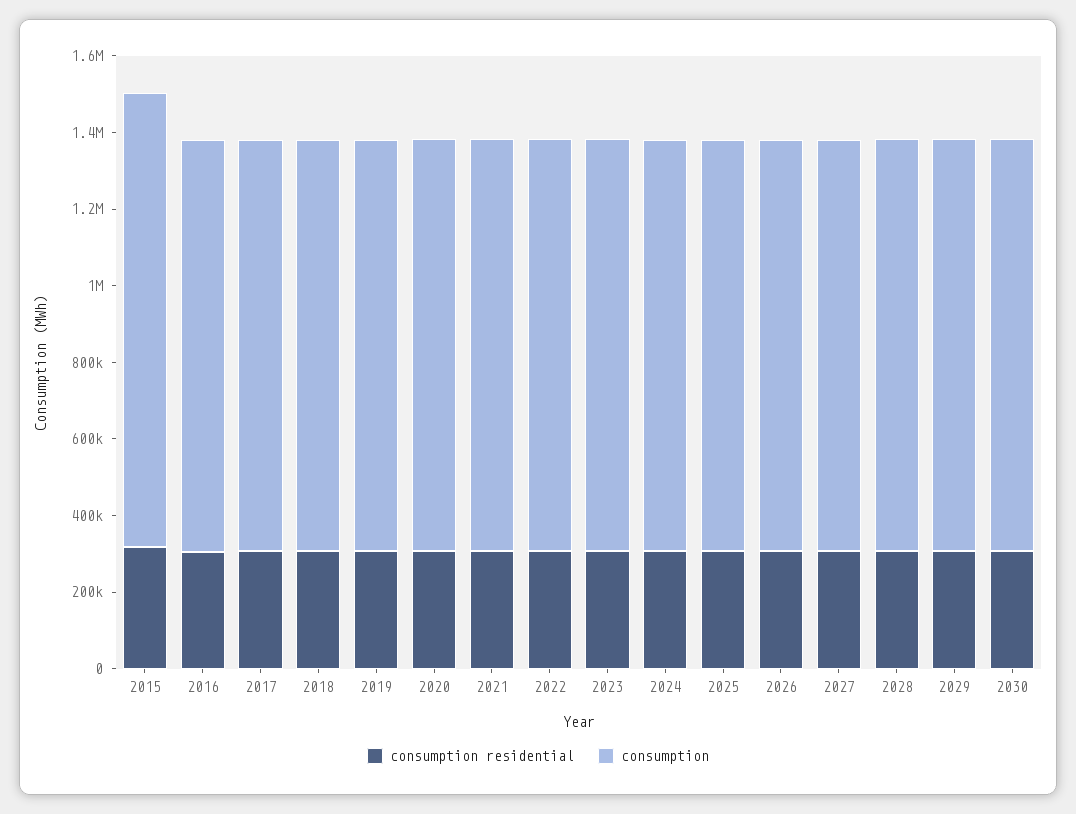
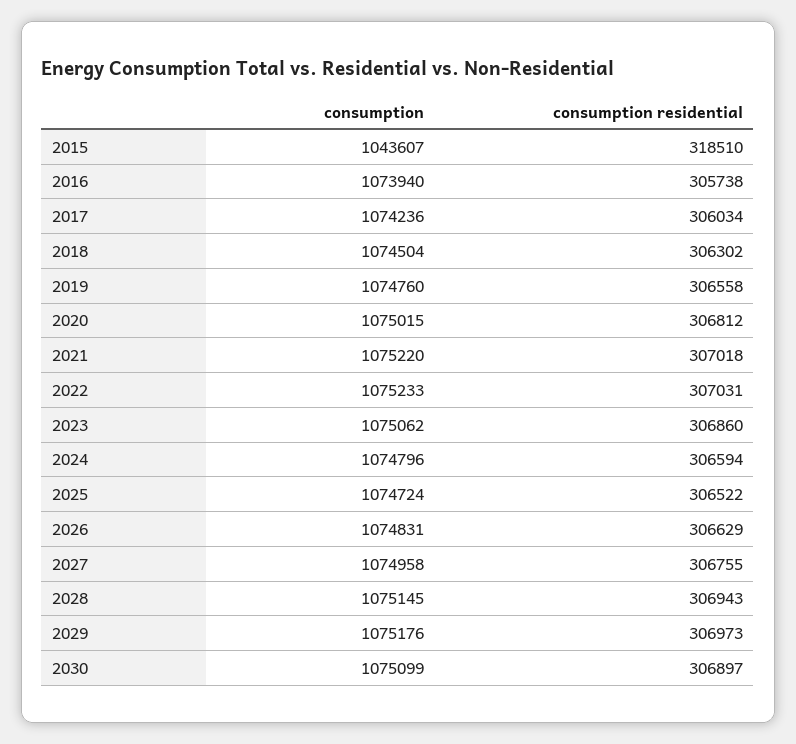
consumption, 2015: 1200000 -> 1043607

